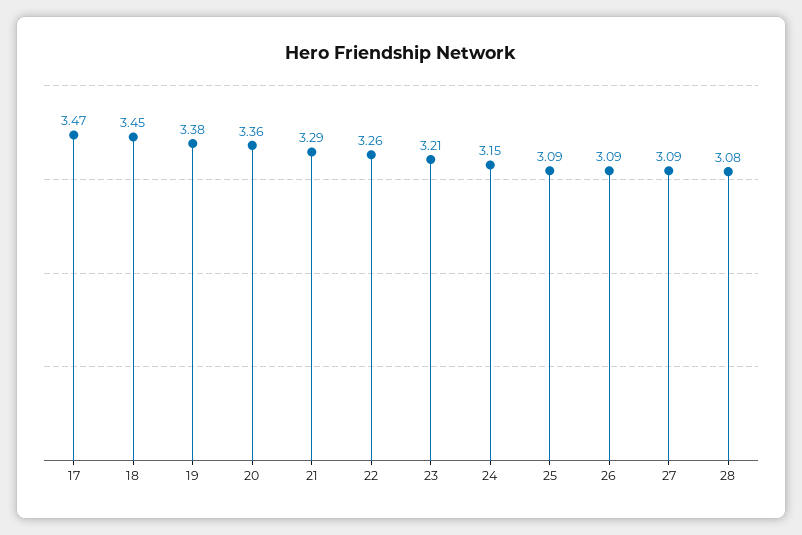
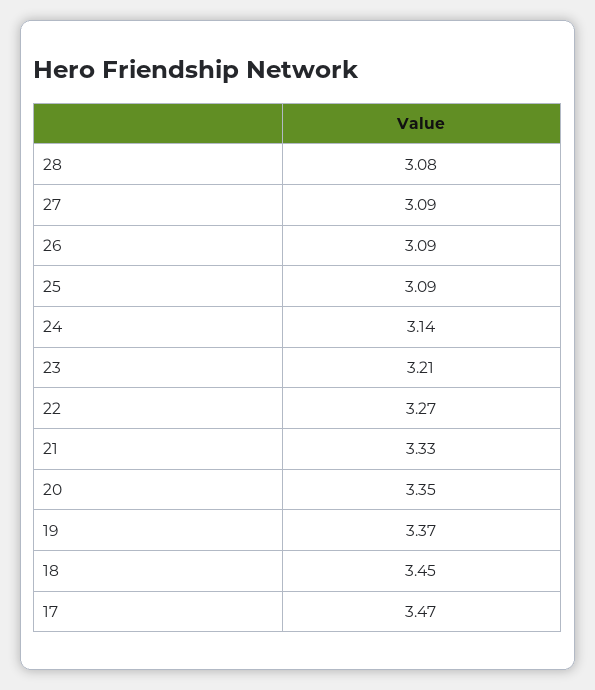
19: 3.38 -> 3.37
20: 3.36 -> 3.35
21: 3.29 -> 3.33
22: 3.26 -> 3.27
24: 3.15 -> 3.14

